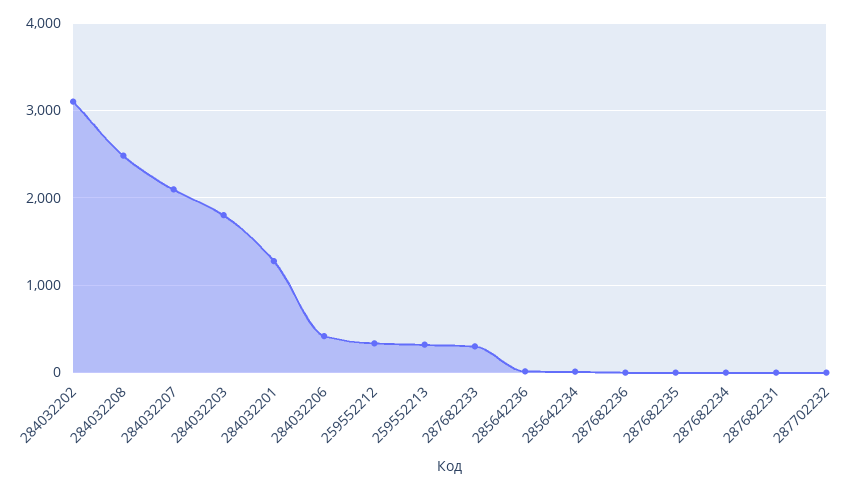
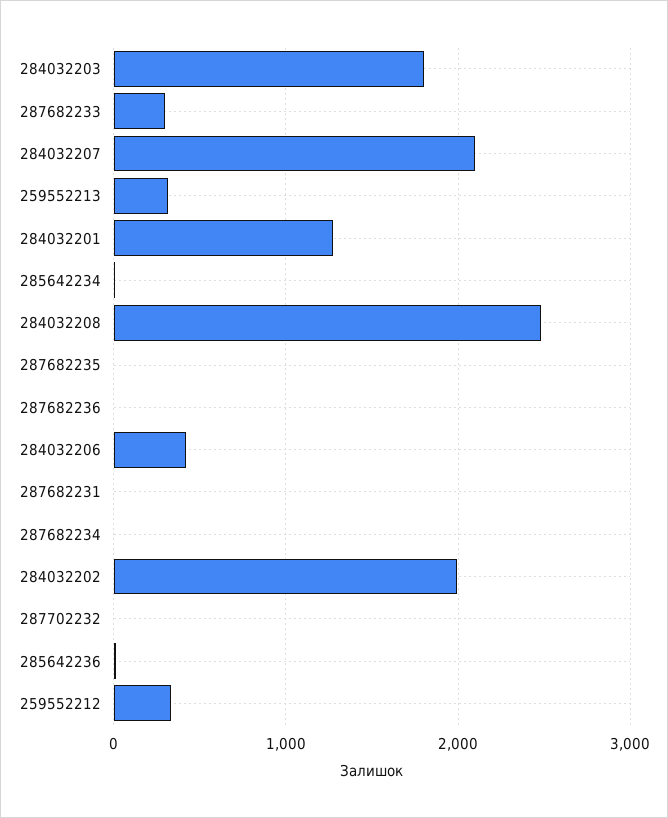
284032202: 3100 -> 2000

